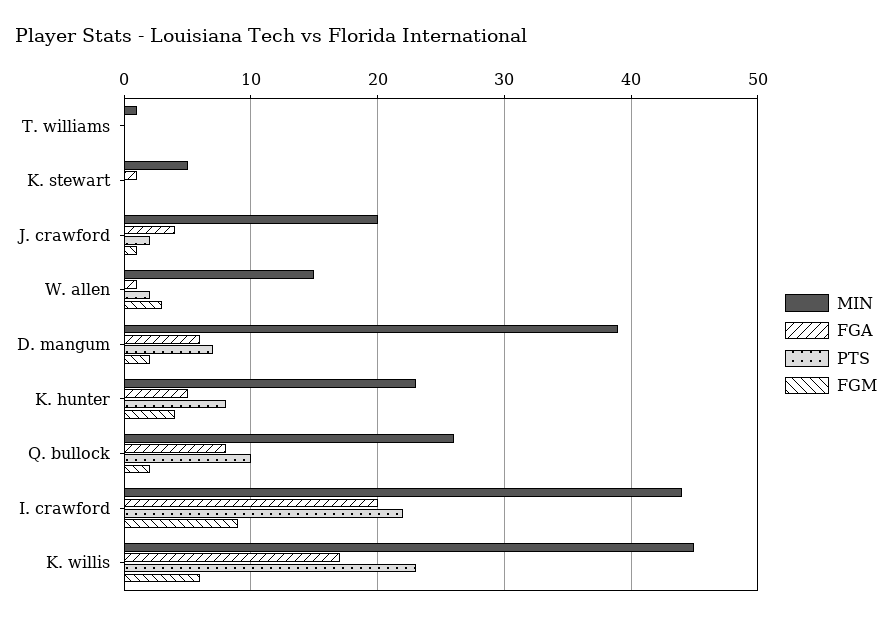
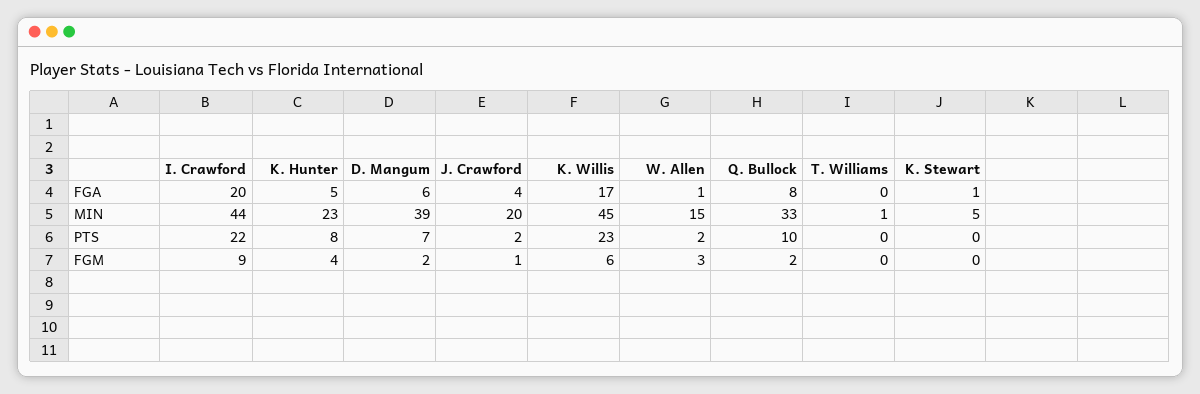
MIN, Q. bullock: 26 -> 33

